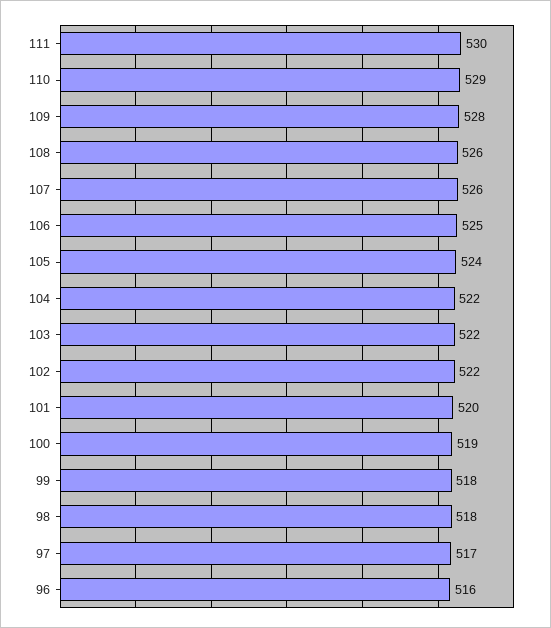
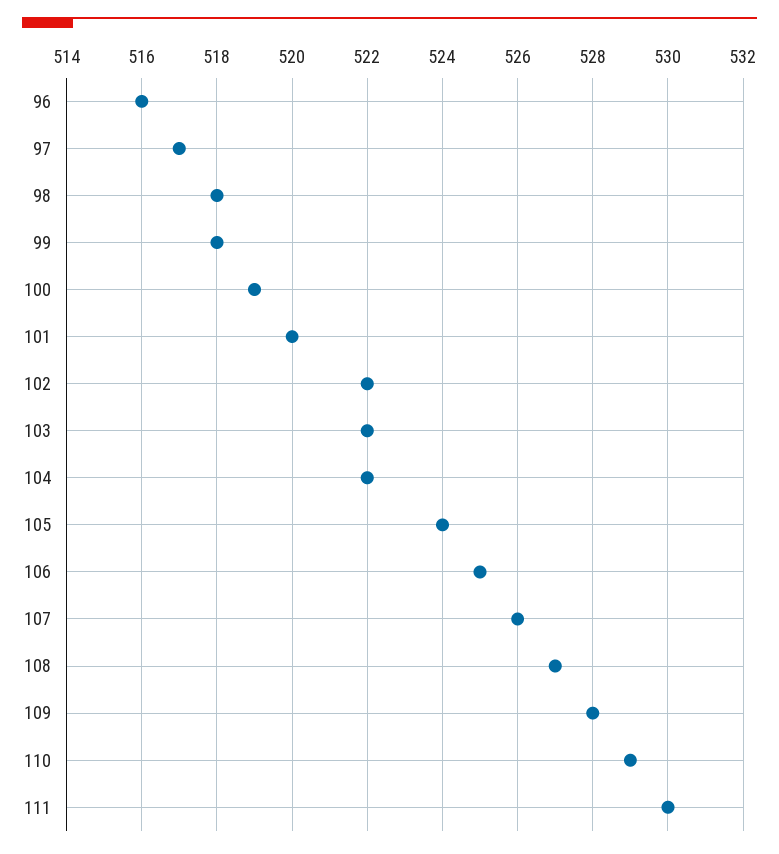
108: 526 -> 527

